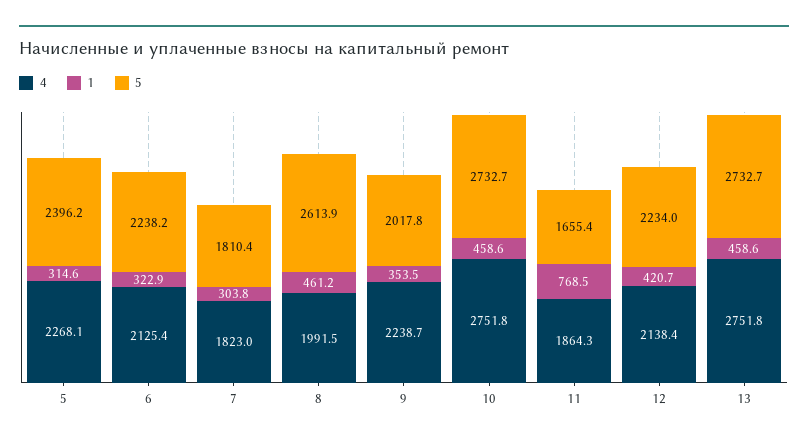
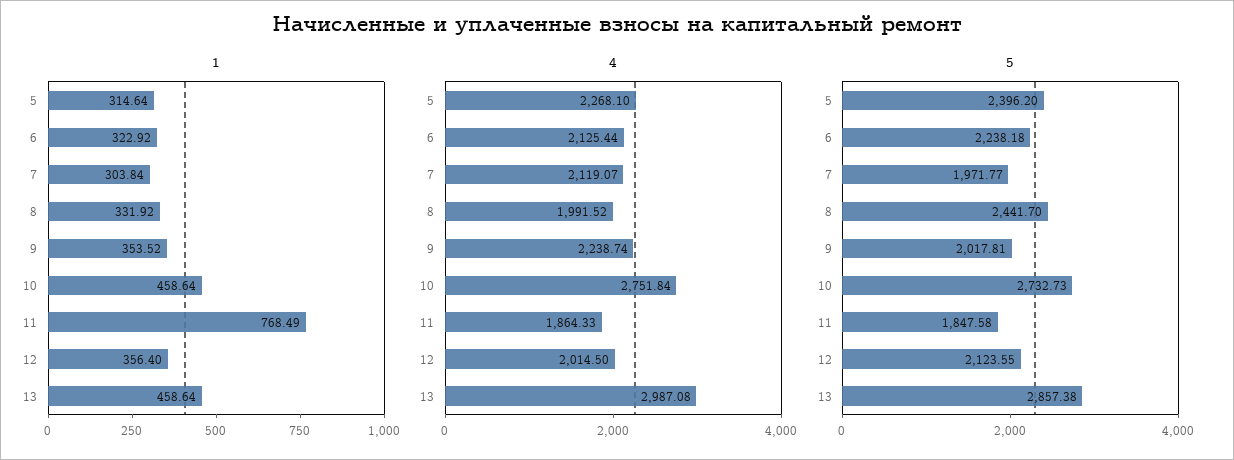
4, 7: 1823 -> 2119.07
5, 7: 1810.4 -> 1971.77
1, 8: 461.2 -> 331.92
5, 8: 2613.9 -> 2441.7
5, 11: 1655.4 -> 1847.58
4, 12: 2138.4 -> 2014.5
1, 12: 420.7 -> 356.4
5, 12: 2234 -> 2123.55
4, 13: 2751.8 -> 2987.08
5, 13: 2732.7 -> 2857.38

